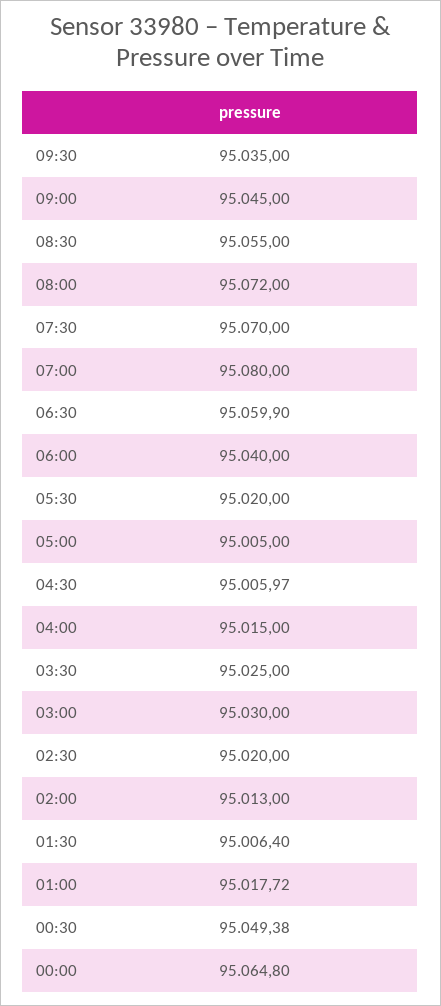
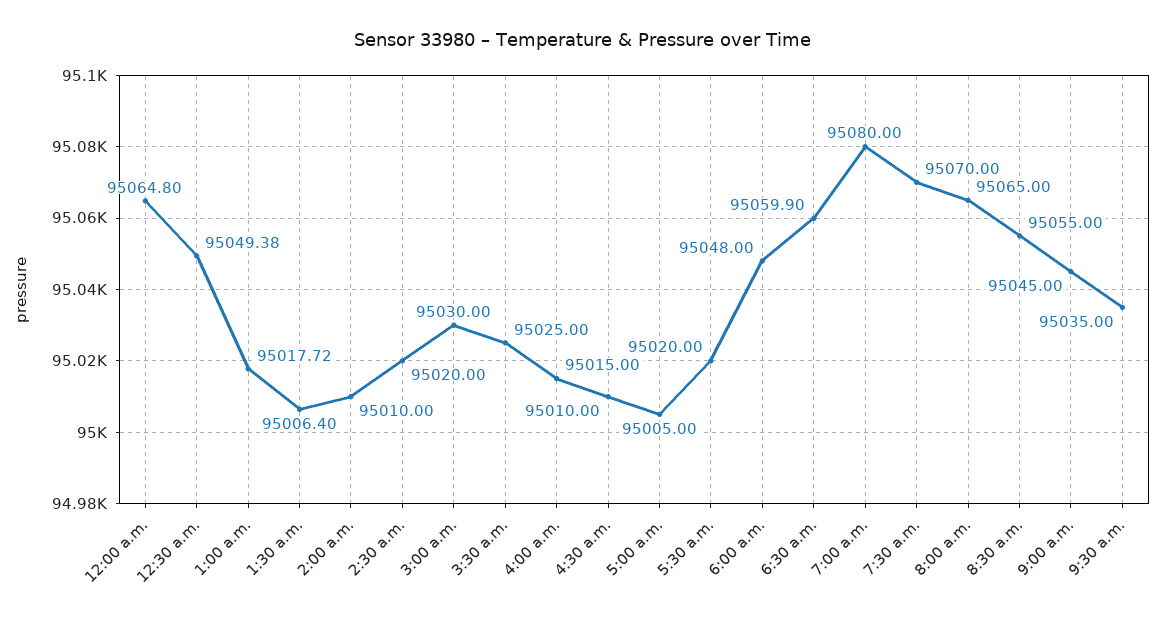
08:00: 95072 -> 95065
06:00: 95040 -> 95048
04:30: 95005.97 -> 95010
02:00: 95013 -> 95010

